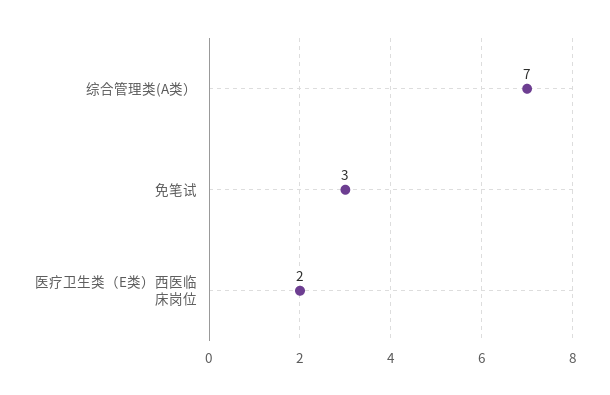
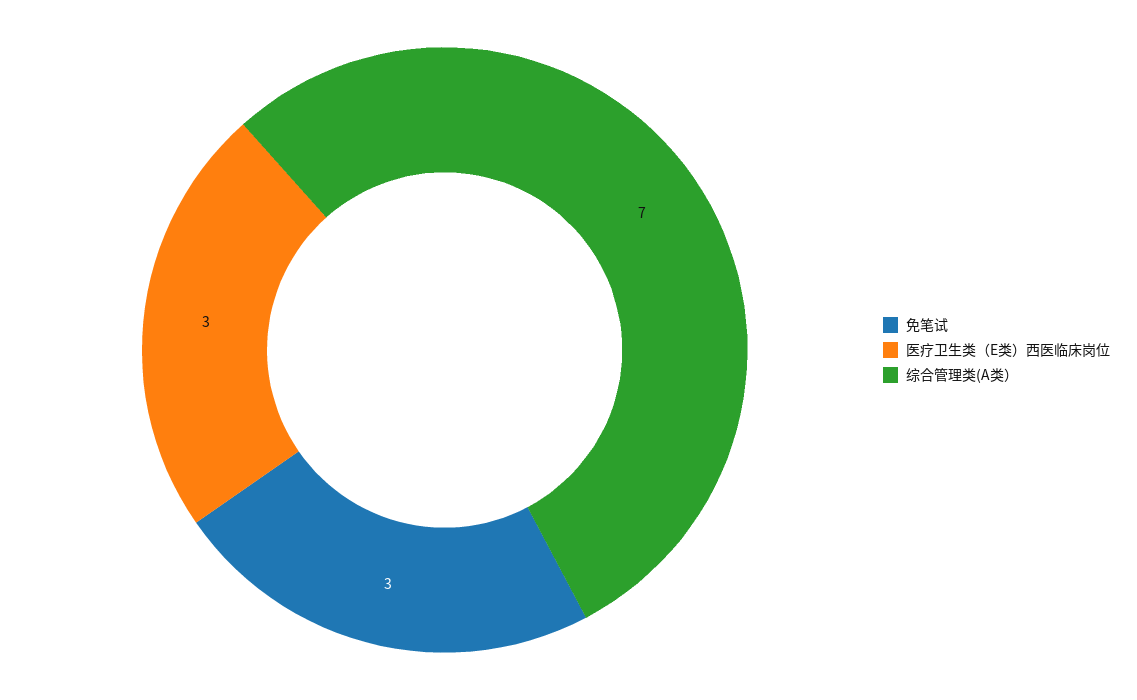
医疗卫生类（E类）西医临床岗位: 2 -> 3

